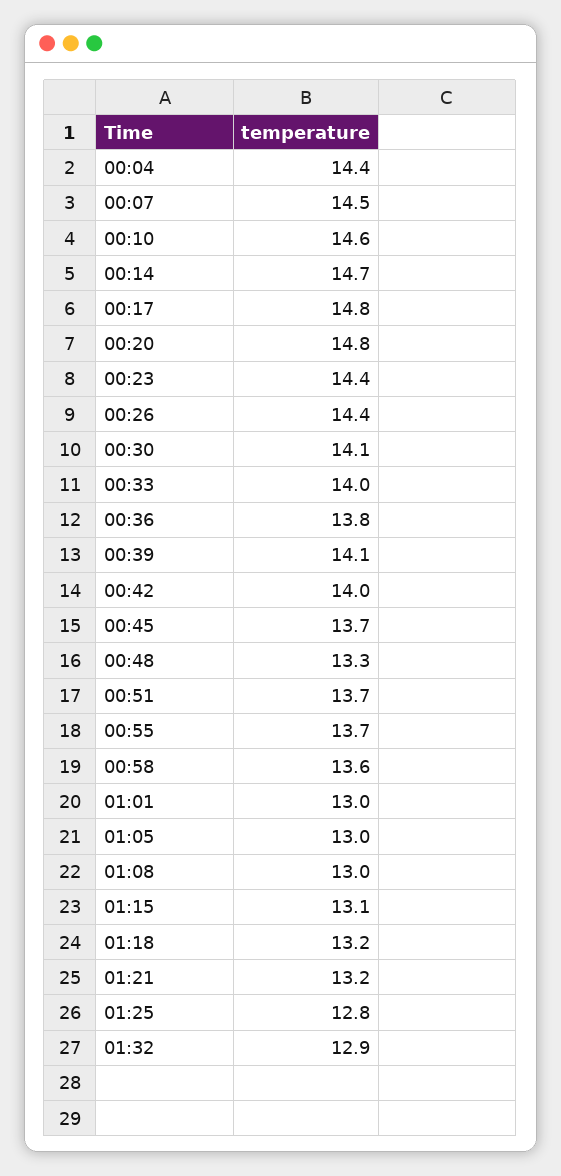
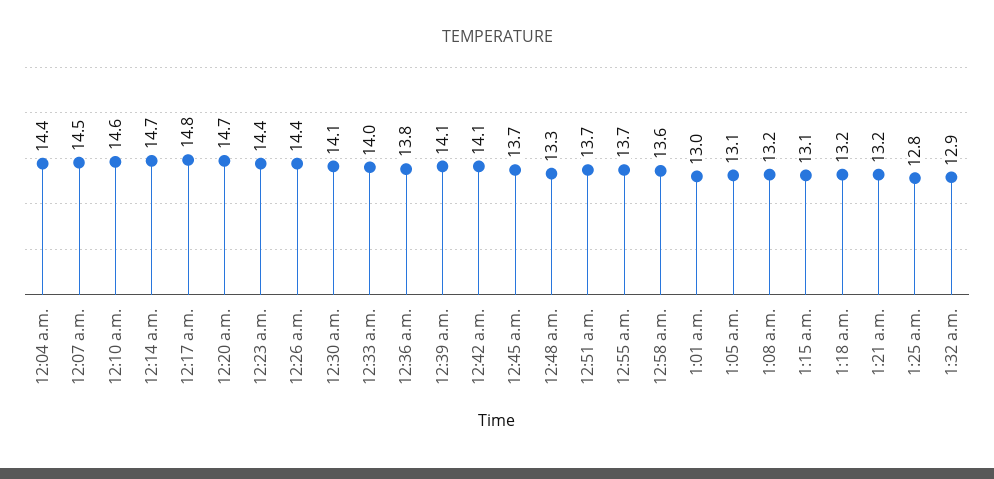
00:20: 14.8 -> 14.7
00:42: 14 -> 14.1
01:05: 13 -> 13.1
01:08: 13 -> 13.2

